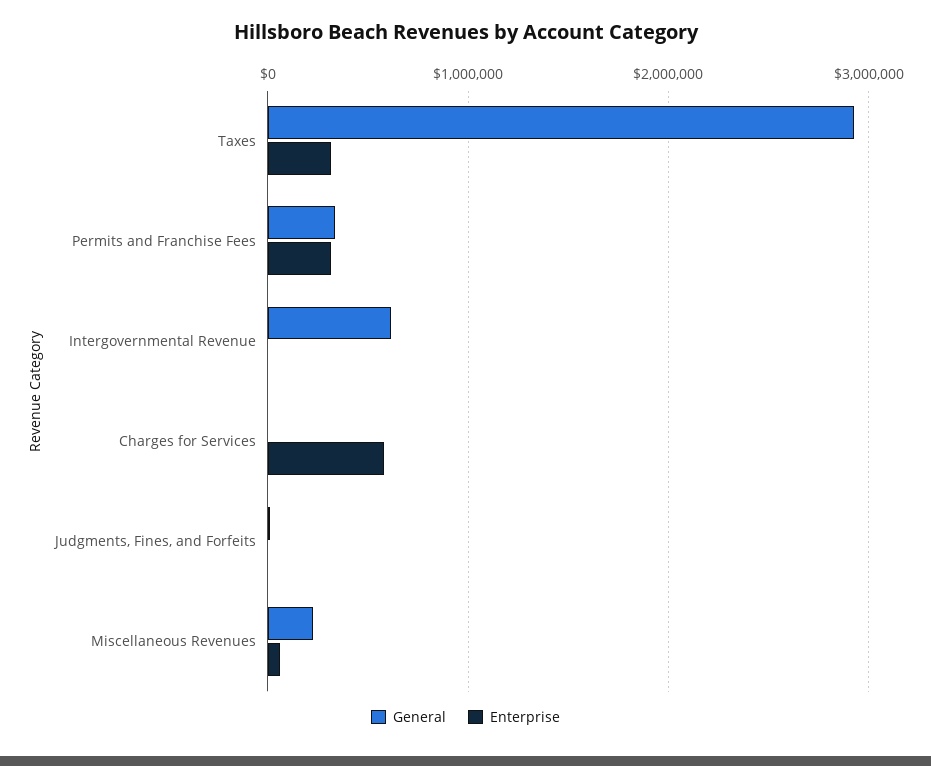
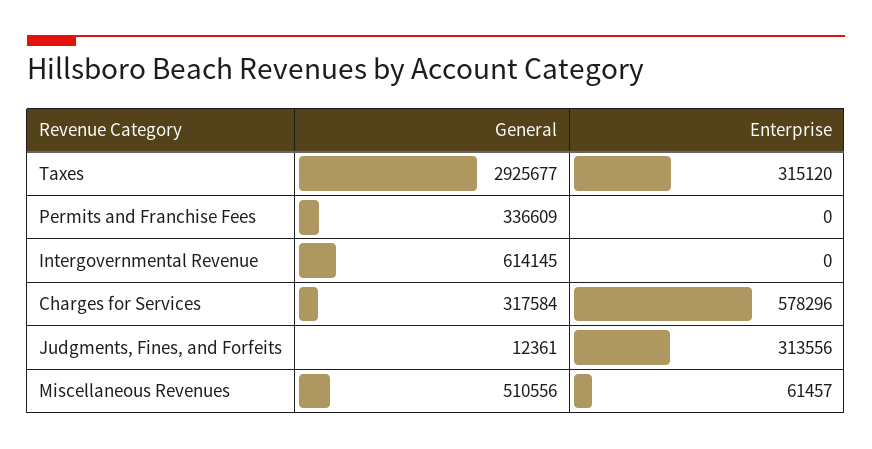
Enterprise, Permits and Franchise Fees: 300000 -> 0
General, Charges for Services: 0 -> 317584
Enterprise, Judgments, Fines, and Forfeits: 0 -> 313556
General, Miscellaneous Revenues: 200000 -> 510556

